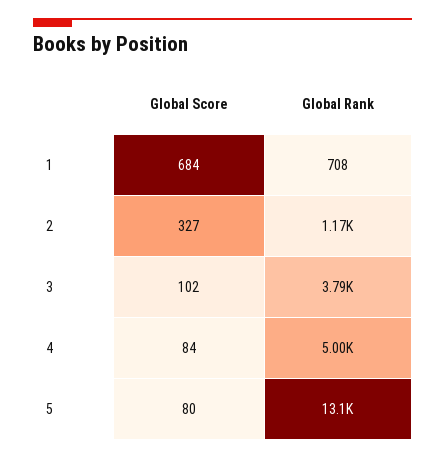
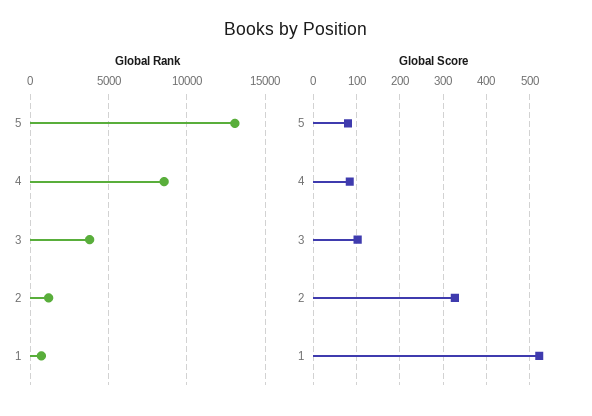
Global Score, 1: 684 -> 520
Global Rank, 4: 5000 -> 8500

